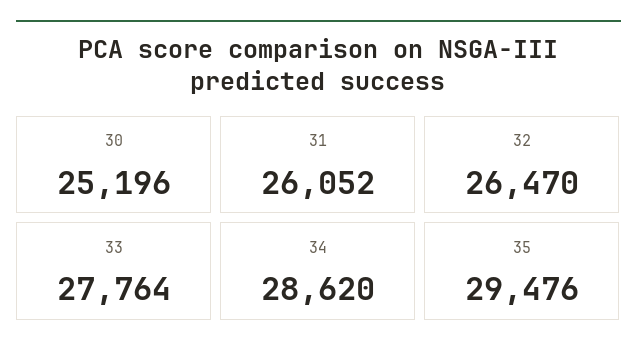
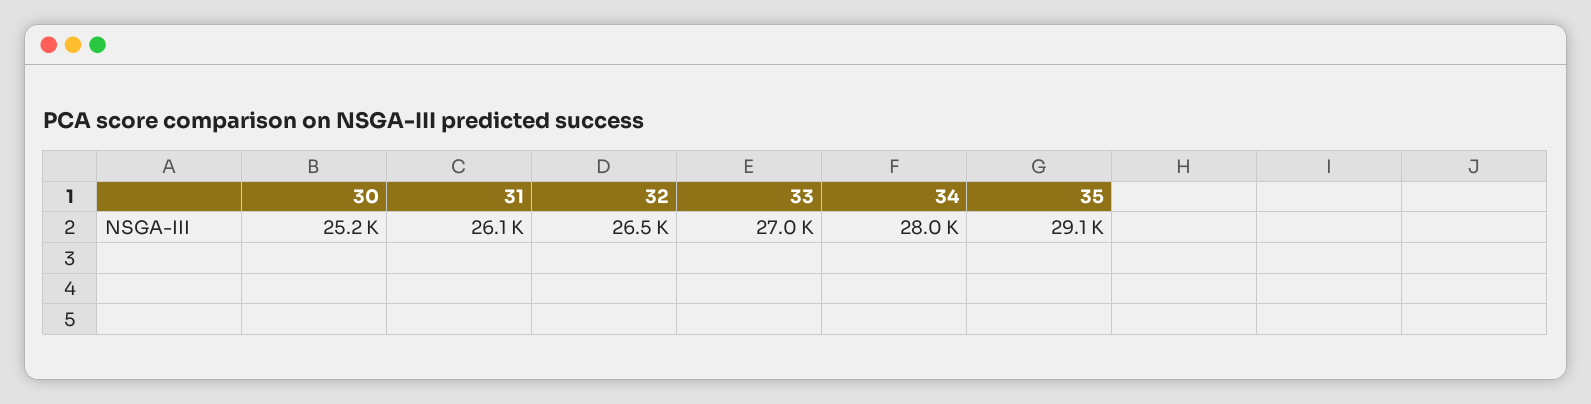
33: 27764 -> 27000
34: 28620 -> 28000
35: 29476 -> 29100

